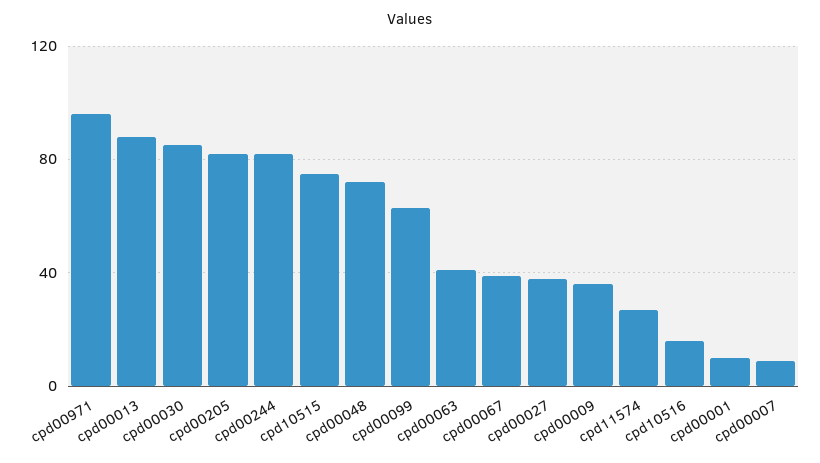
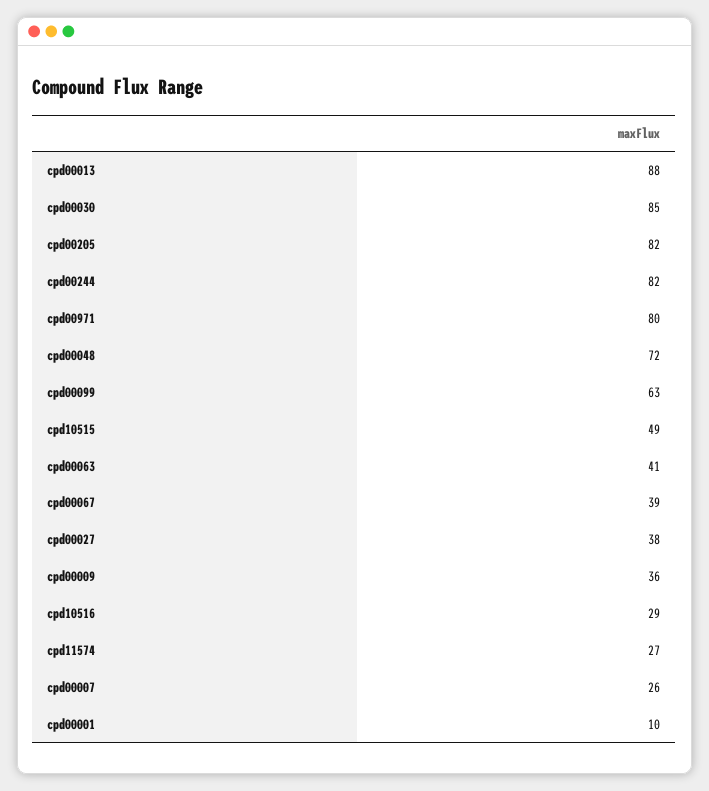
cpd00971: 95 -> 80
cpd10515: 75 -> 49
cpd10516: 15 -> 29
cpd00007: 10 -> 26

